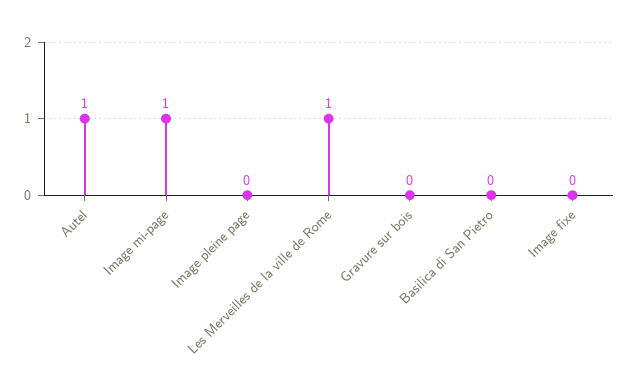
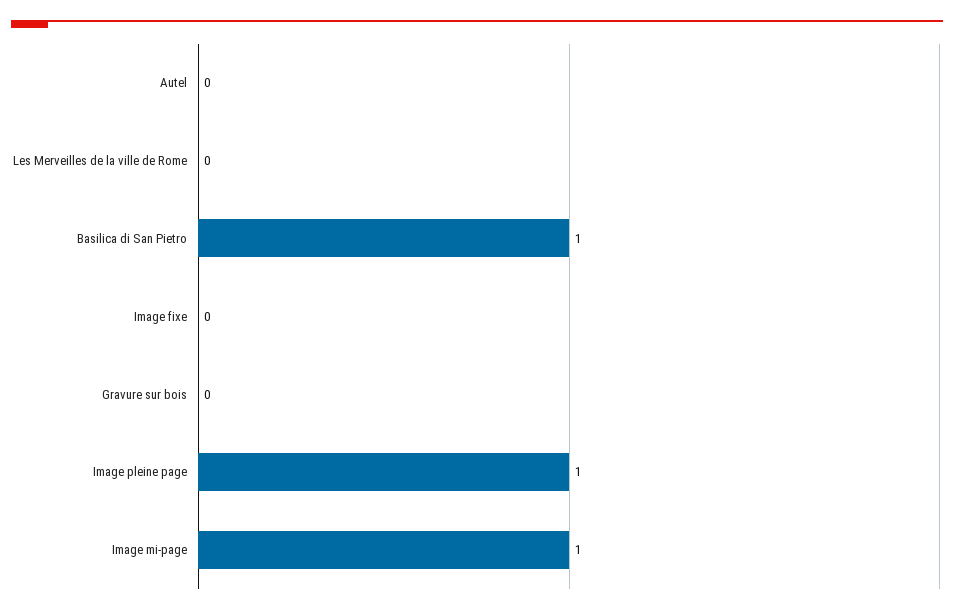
Autel: 1 -> 0
Image pleine page: 0 -> 1
Les Merveilles de la ville de Rome: 1 -> 0
Basilica di San Pietro: 0 -> 1

